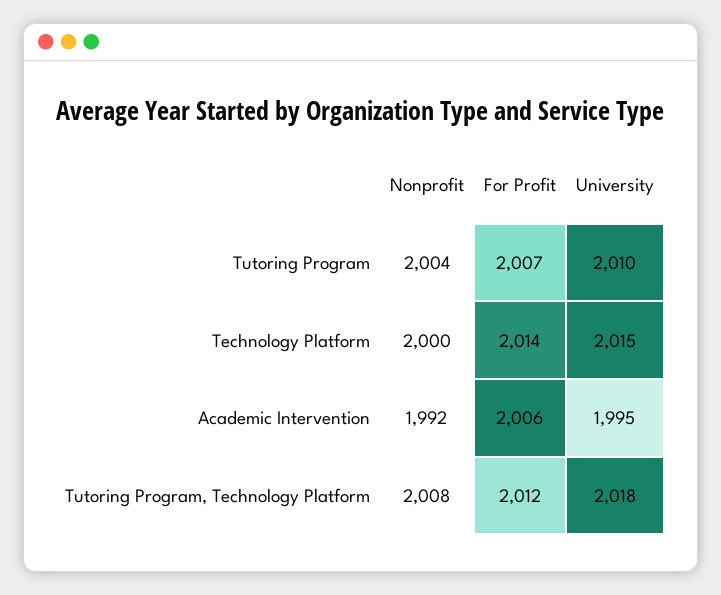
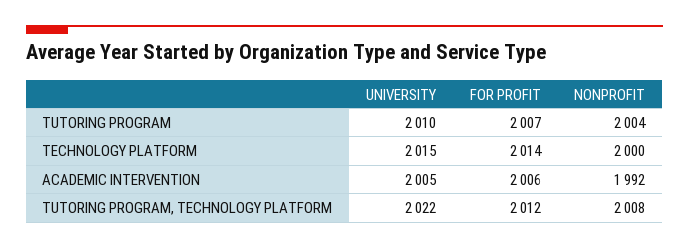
University, Academic Intervention: 1995 -> 2005
University, Tutoring Program, Technology Platform: 2018 -> 2022

